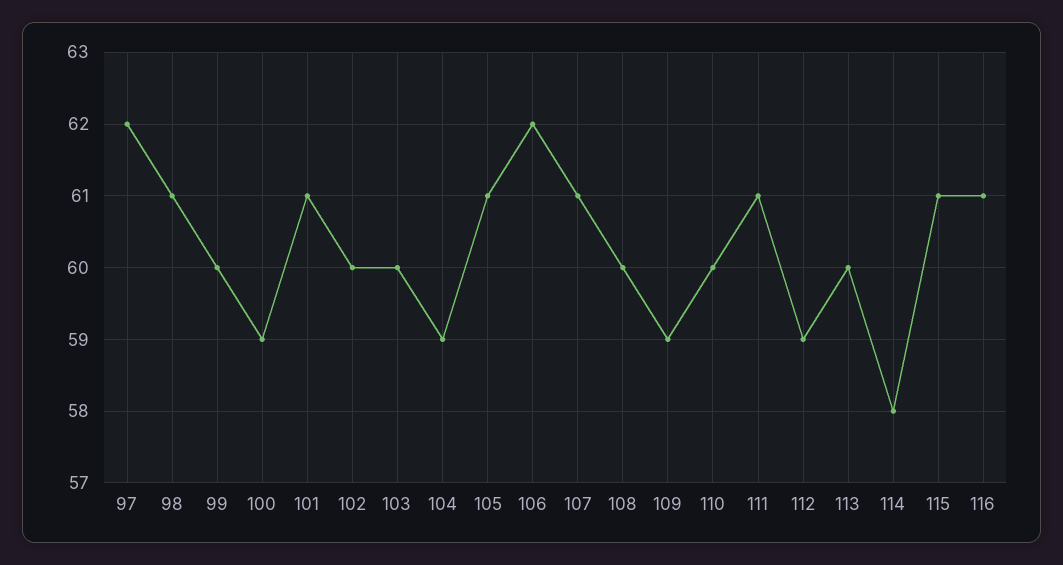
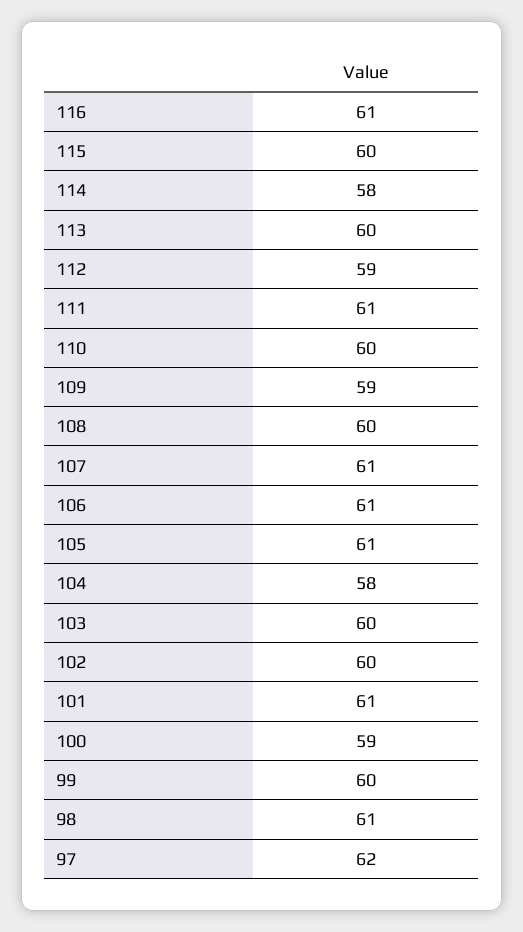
104: 59 -> 58
106: 62 -> 61
115: 61 -> 60

